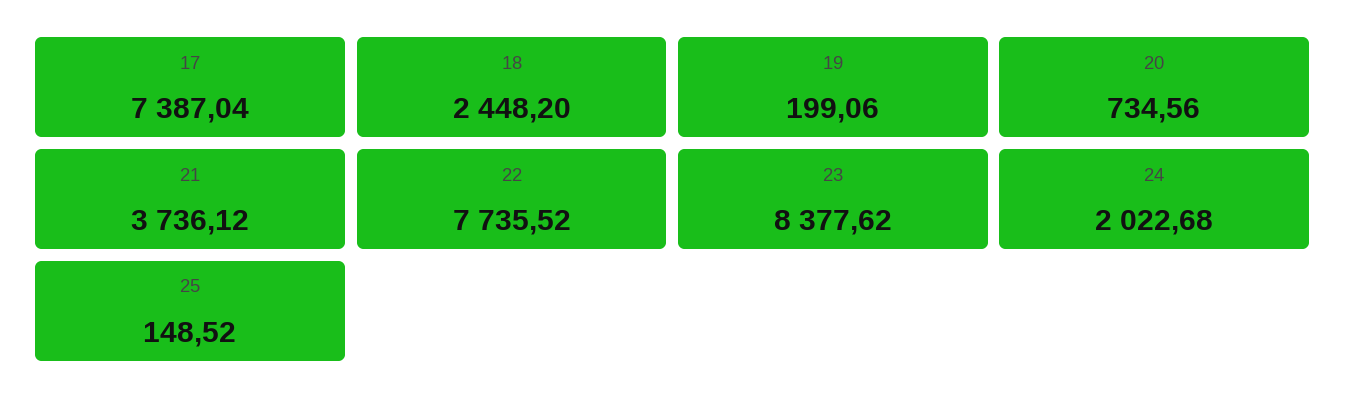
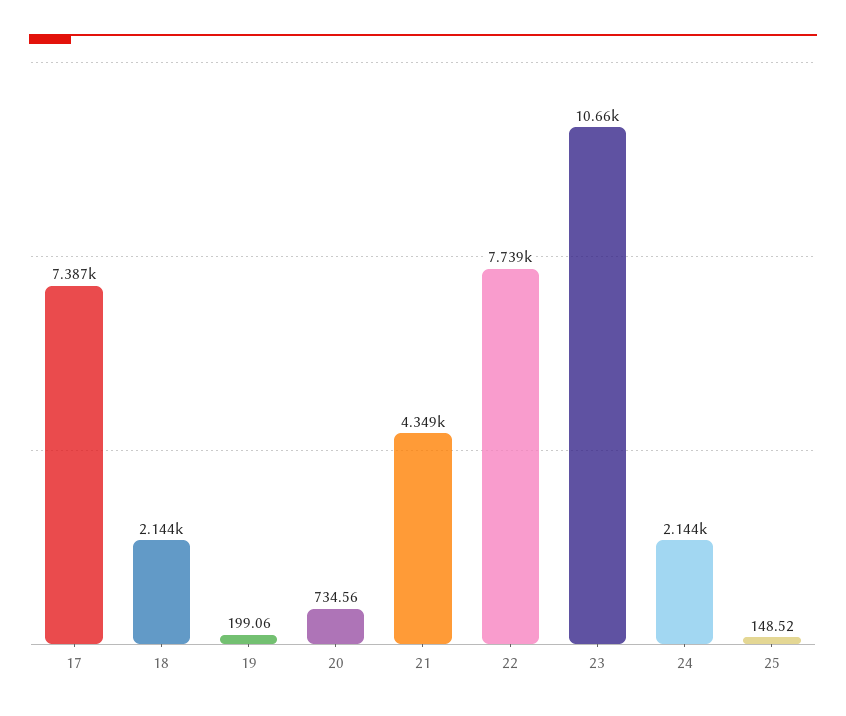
18: 2448.2 -> 2144
21: 3736.12 -> 4349
22: 7735.52 -> 7739
23: 8377.62 -> 10660
24: 2022.68 -> 2144

